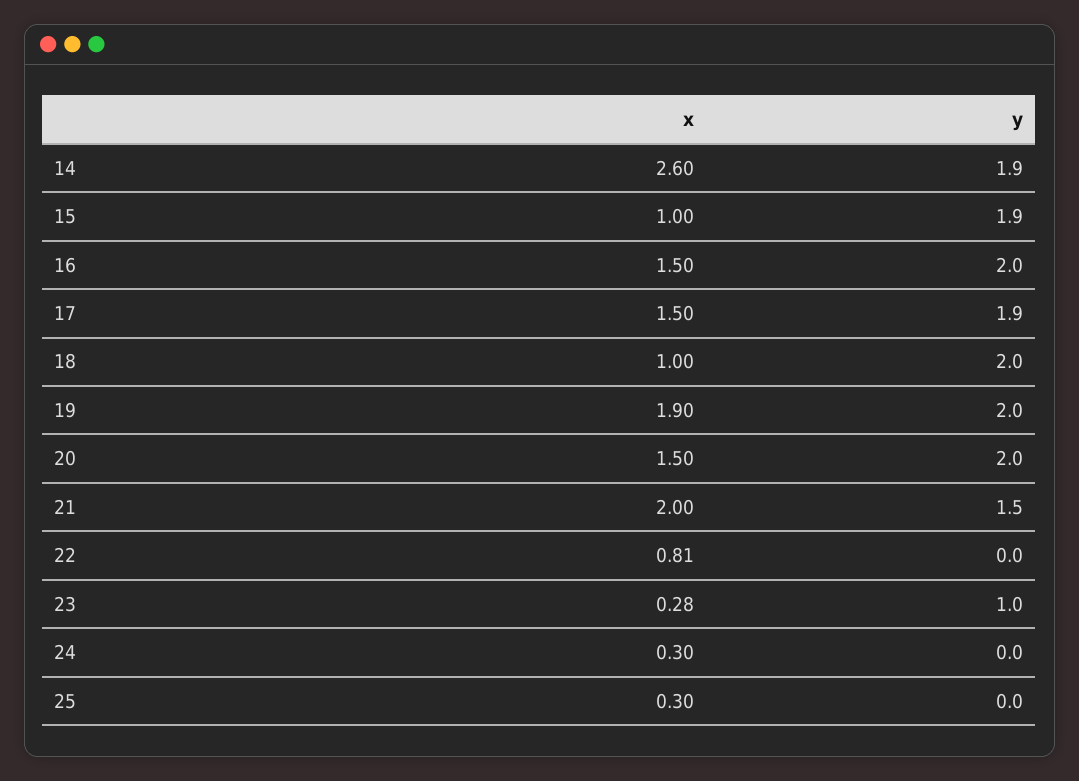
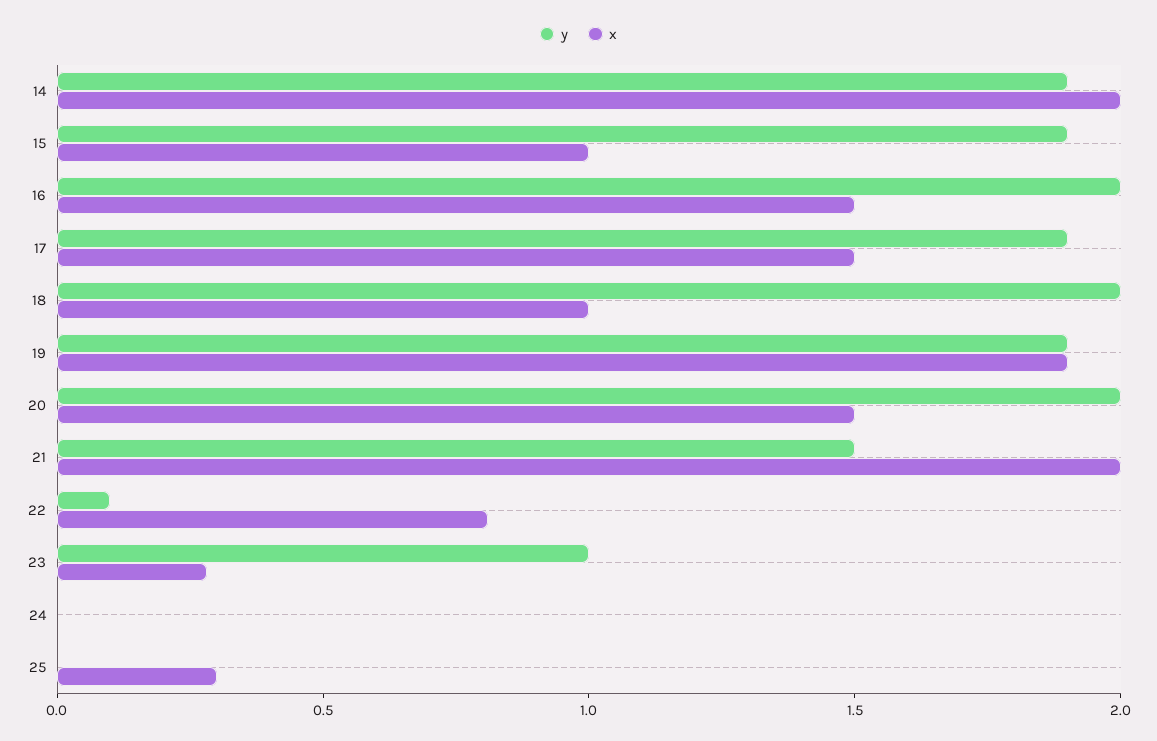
x, 14: 2.6 -> 2
y, 19: 2 -> 1.9
y, 22: 0 -> 0.1
x, 24: 0.3 -> 0

